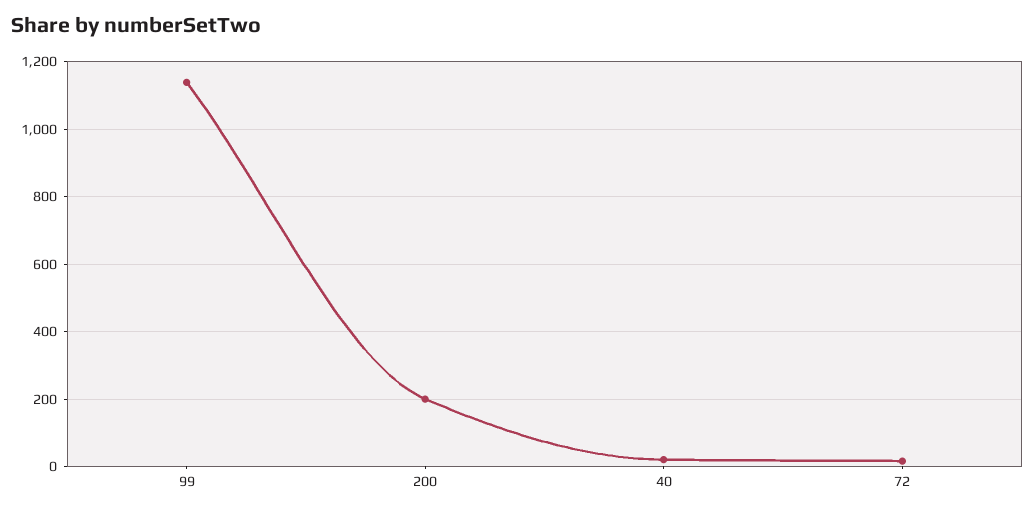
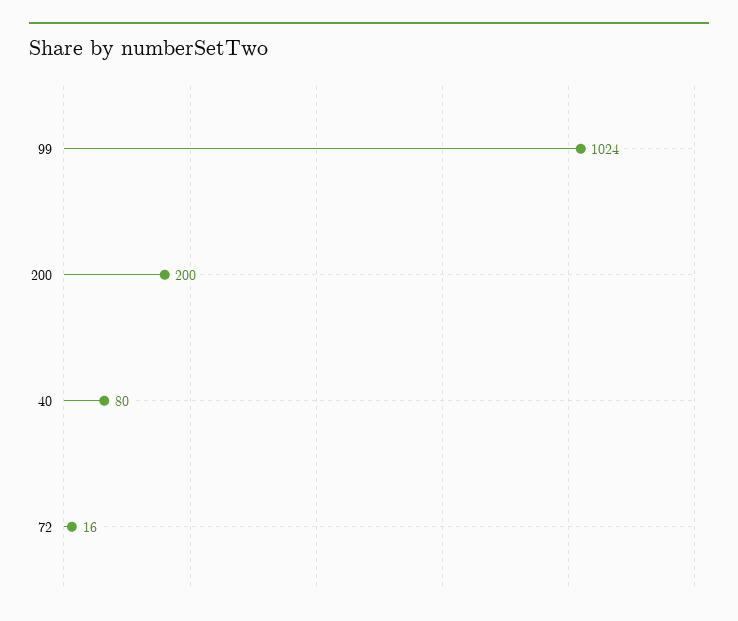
99: 1140 -> 1024
40: 20 -> 80

